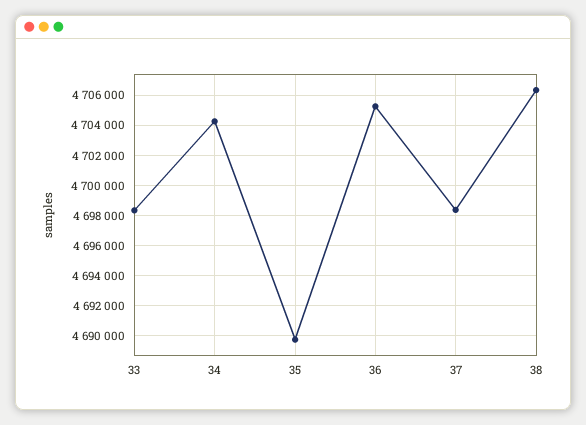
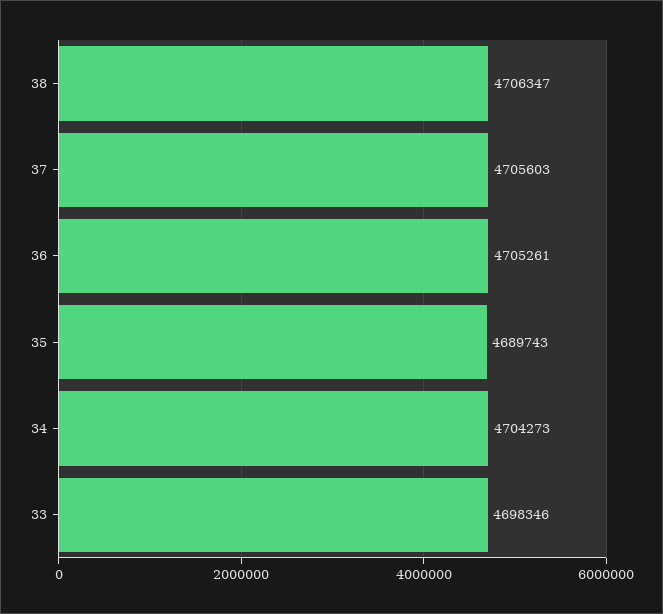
37: 4698500 -> 4705603

